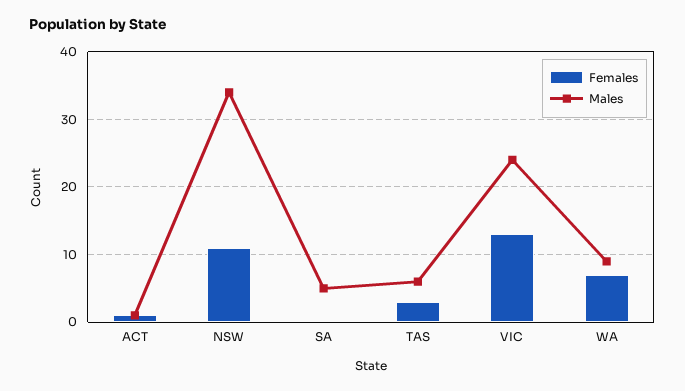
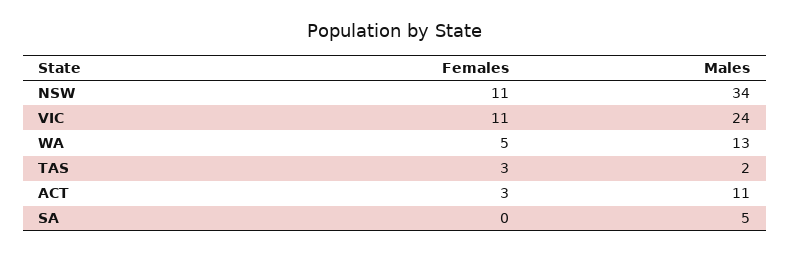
Females, ACT: 1 -> 3
Males, ACT: 1 -> 11
Males, TAS: 6 -> 2
Females, VIC: 13 -> 11
Females, WA: 7 -> 5
Males, WA: 9 -> 13

